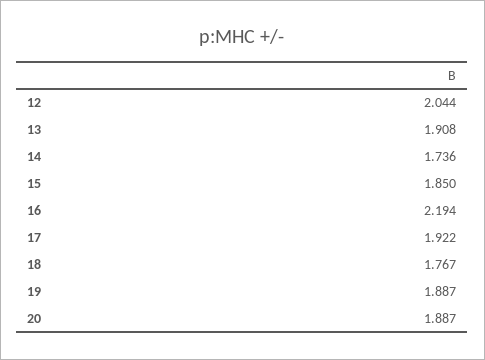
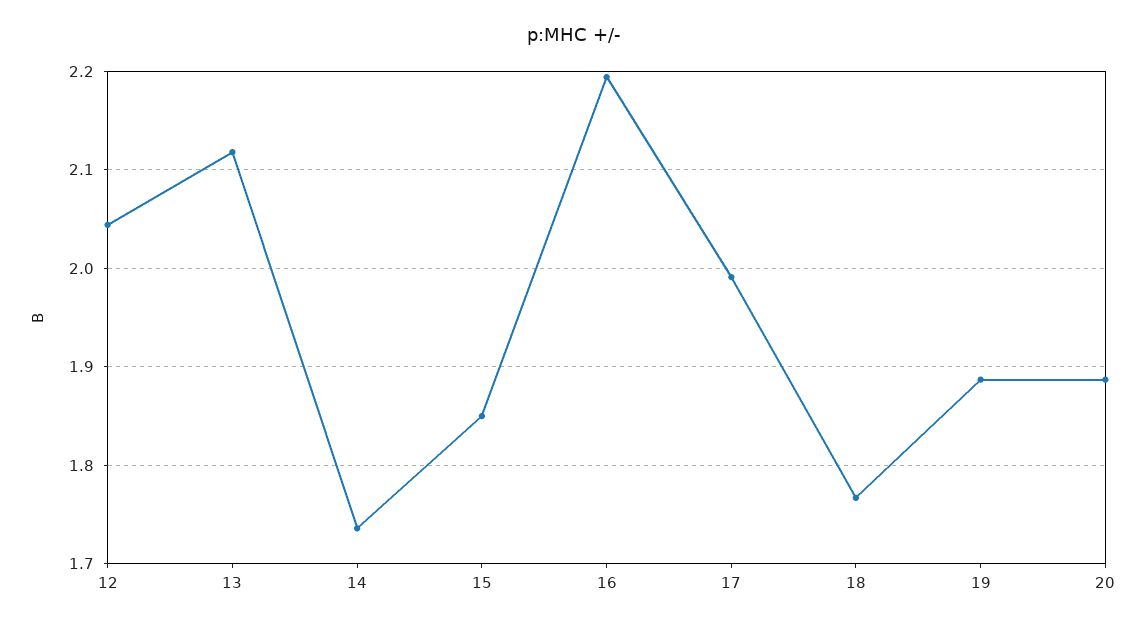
13: 1.908 -> 2.12
17: 1.922 -> 1.99

